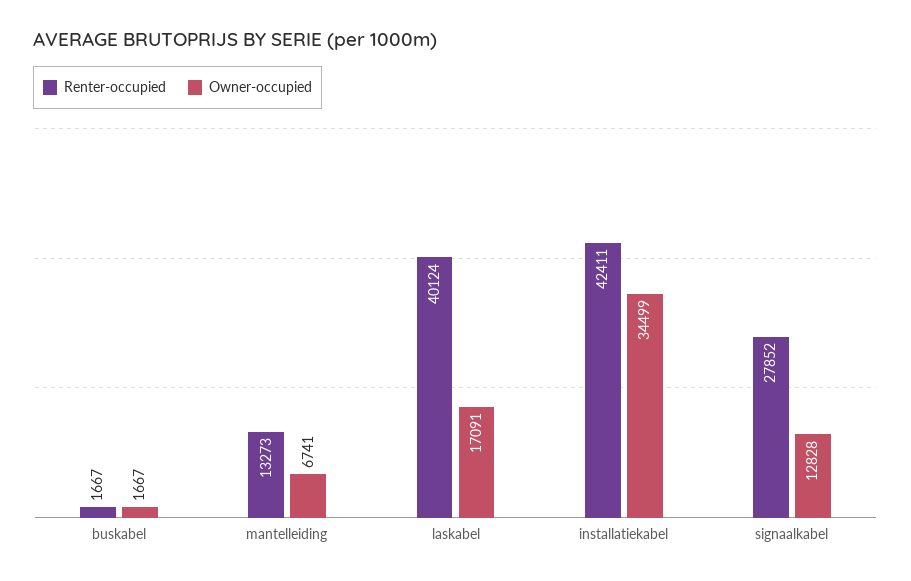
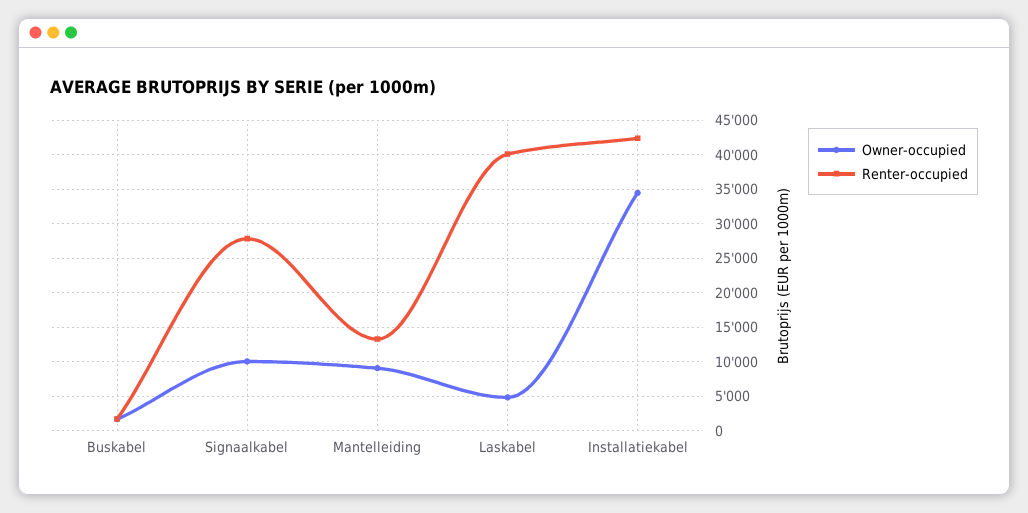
Owner-occupied, mantelleiding: 6741 -> 9000
Owner-occupied, laskabel: 17091 -> 5000
Owner-occupied, signaalkabel: 12828 -> 10000

